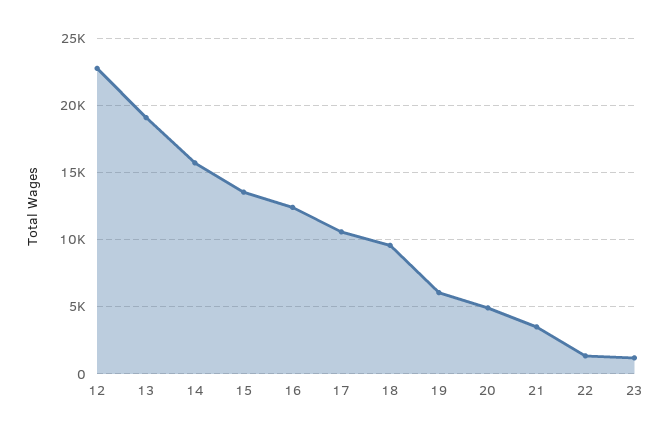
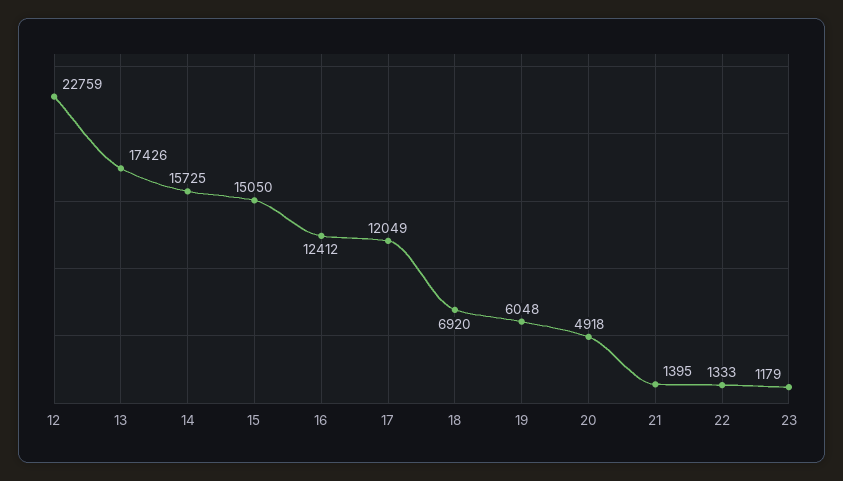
13: 19000 -> 17426
15: 13500 -> 15050
17: 10500 -> 12049
18: 9500 -> 6920
21: 3500 -> 1395

